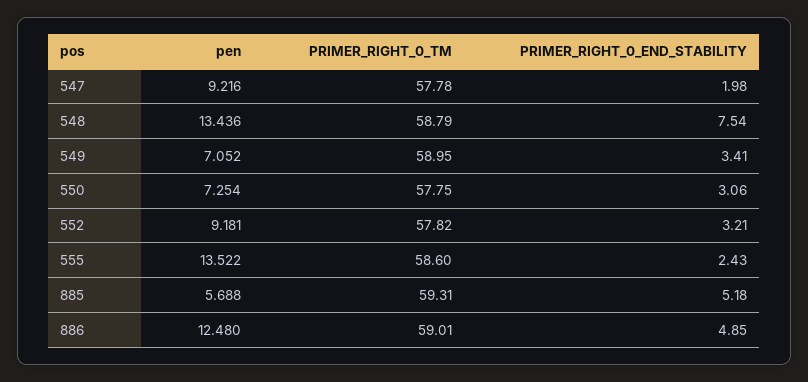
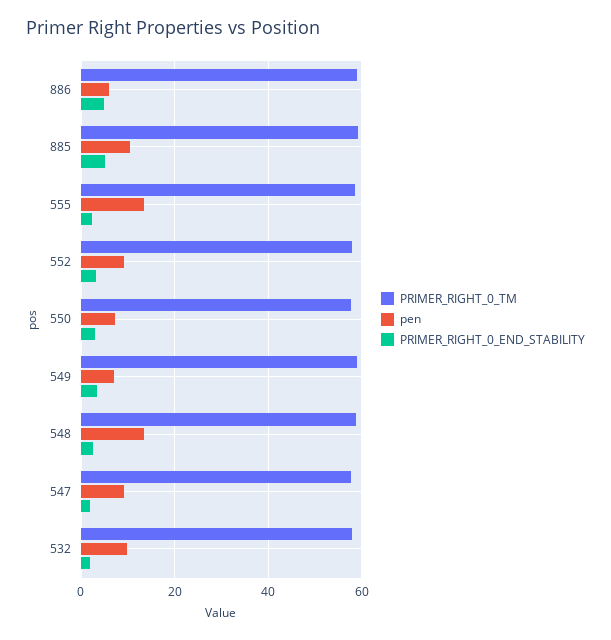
PRIMER_RIGHT_0_END_STABILITY, 548: 7.54 -> 2
pen, 885: 5.688 -> 10
pen, 886: 12.48 -> 6
PRIMER_RIGHT_0_TM, 532: none -> 58
pen, 532: none -> 10
PRIMER_RIGHT_0_END_STABILITY, 532: none -> 2

